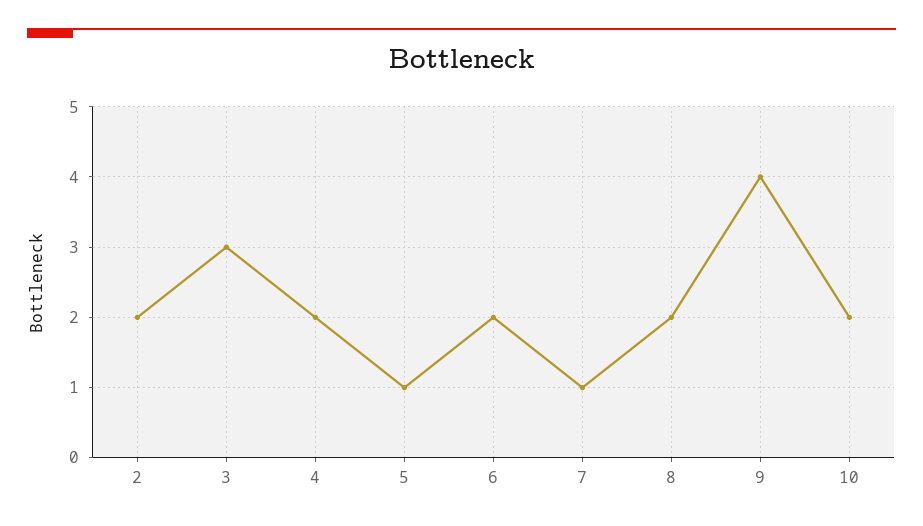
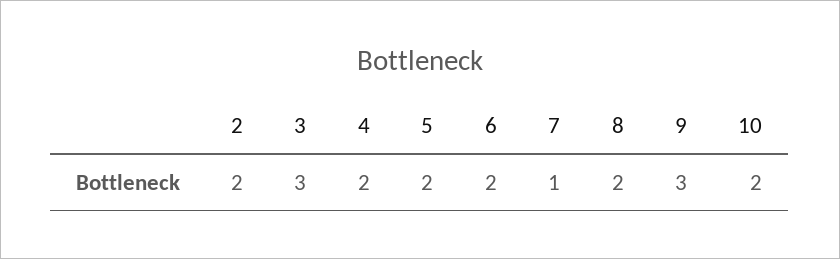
5: 1 -> 2
9: 4 -> 3

